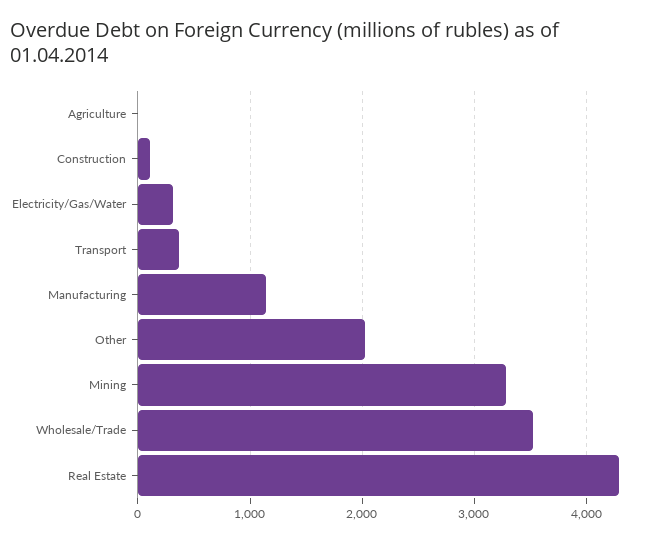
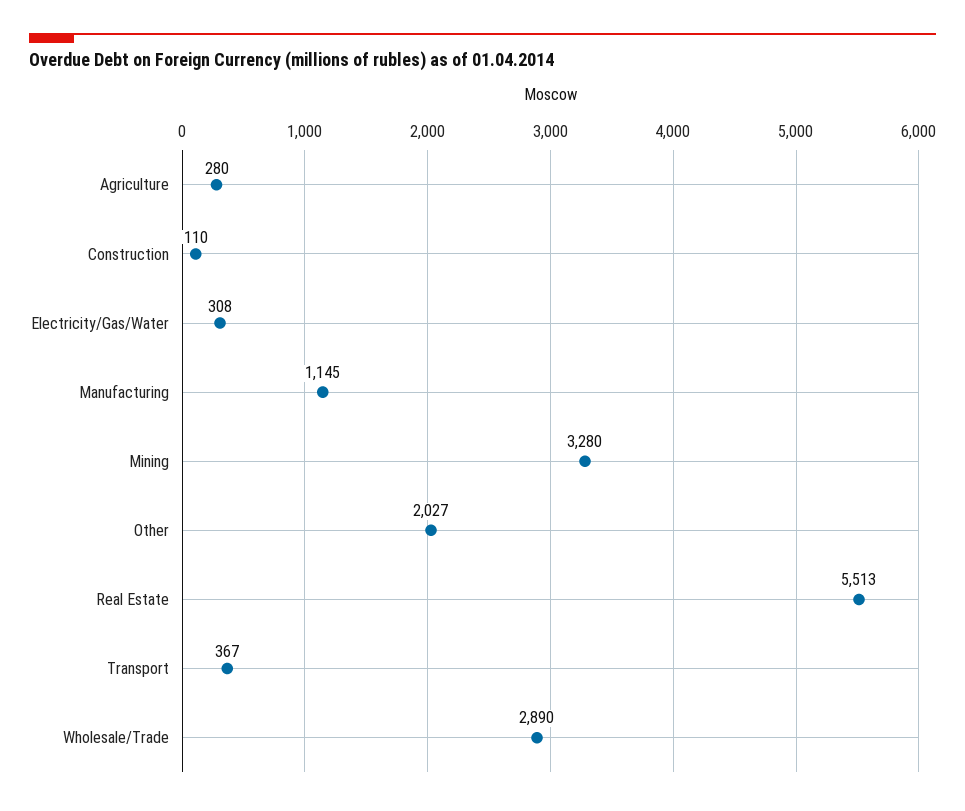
Agriculture: 0 -> 280
Wholesale/Trade: 3500 -> 2890
Real Estate: 4300 -> 5513

